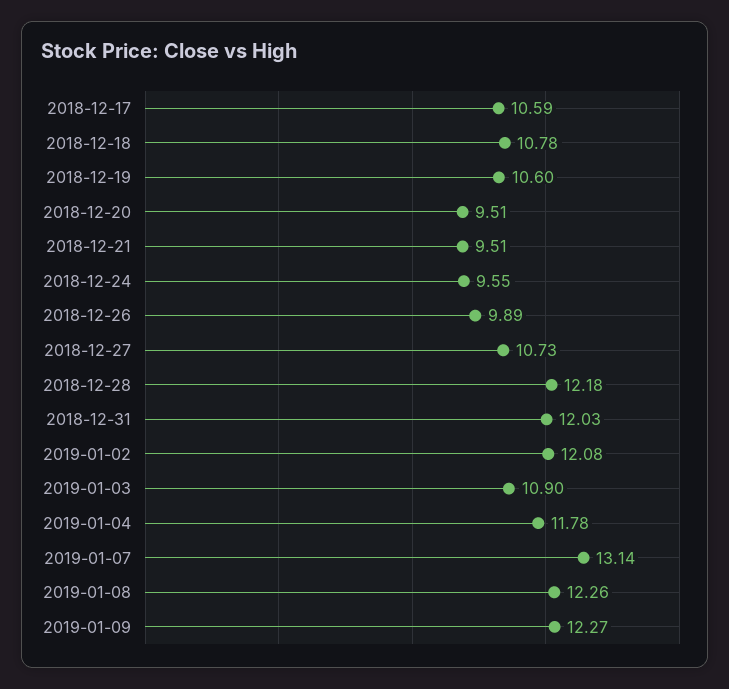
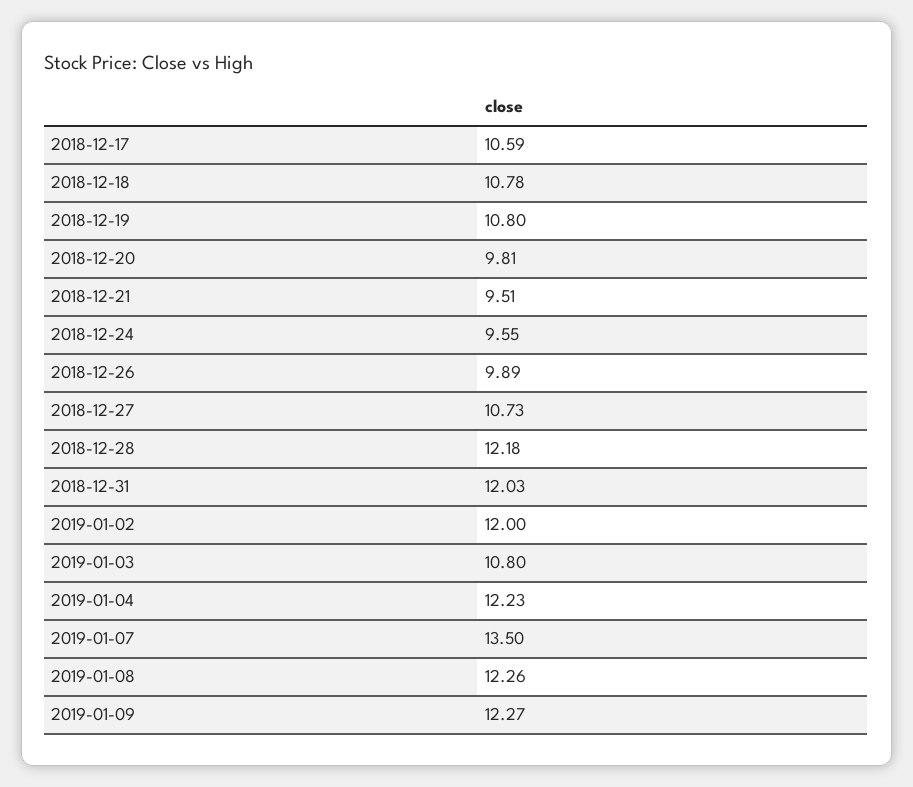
2018-12-19: 10.6 -> 10.8
2018-12-20: 9.51 -> 9.81
2019-01-02: 12.08 -> 12
2019-01-03: 10.9 -> 10.8
2019-01-04: 11.78 -> 12.23
2019-01-07: 13.14 -> 13.5

